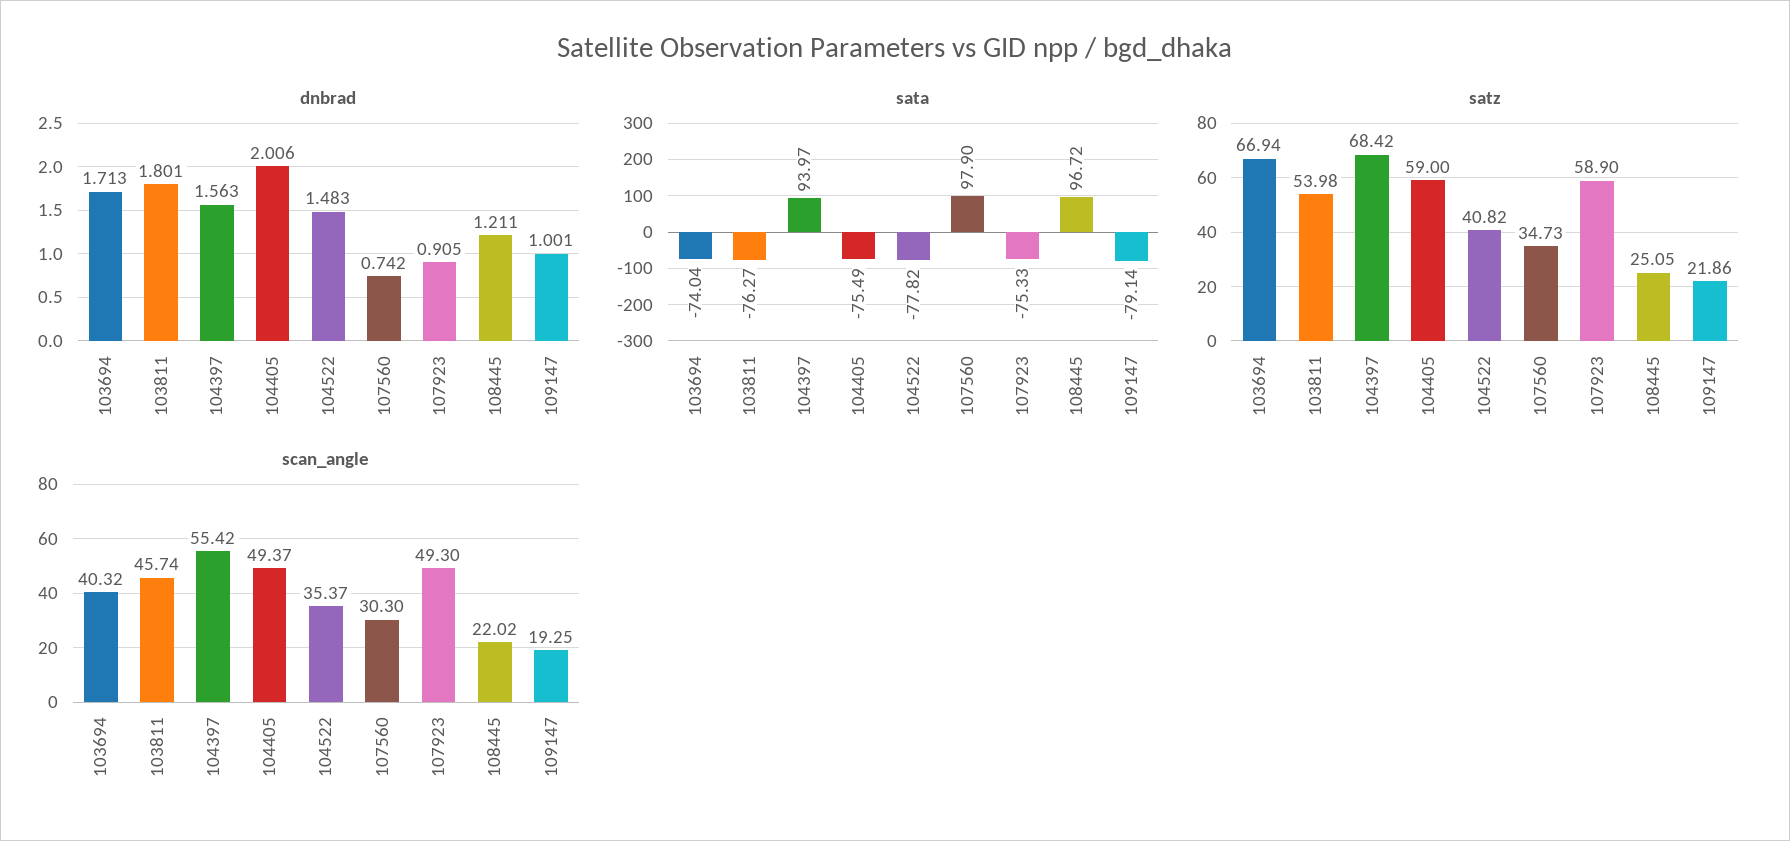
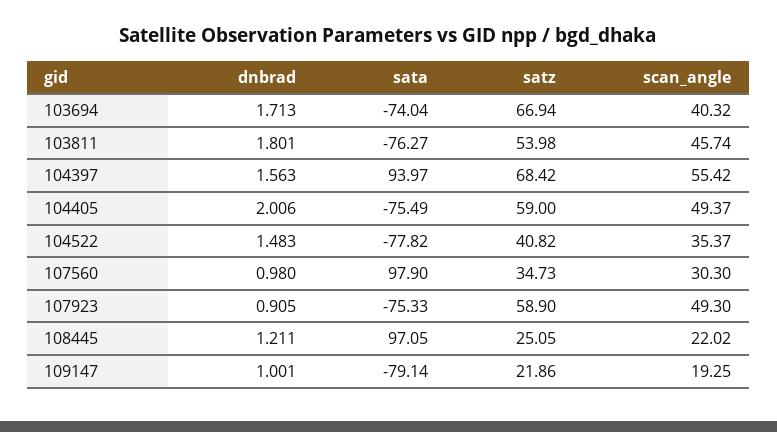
dnbrad, 107560: 0.742 -> 0.98
sata, 108445: 96.72 -> 97.05

